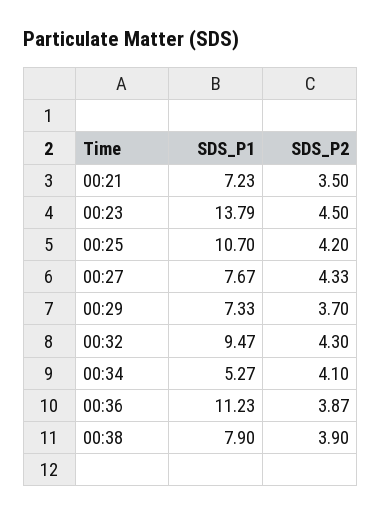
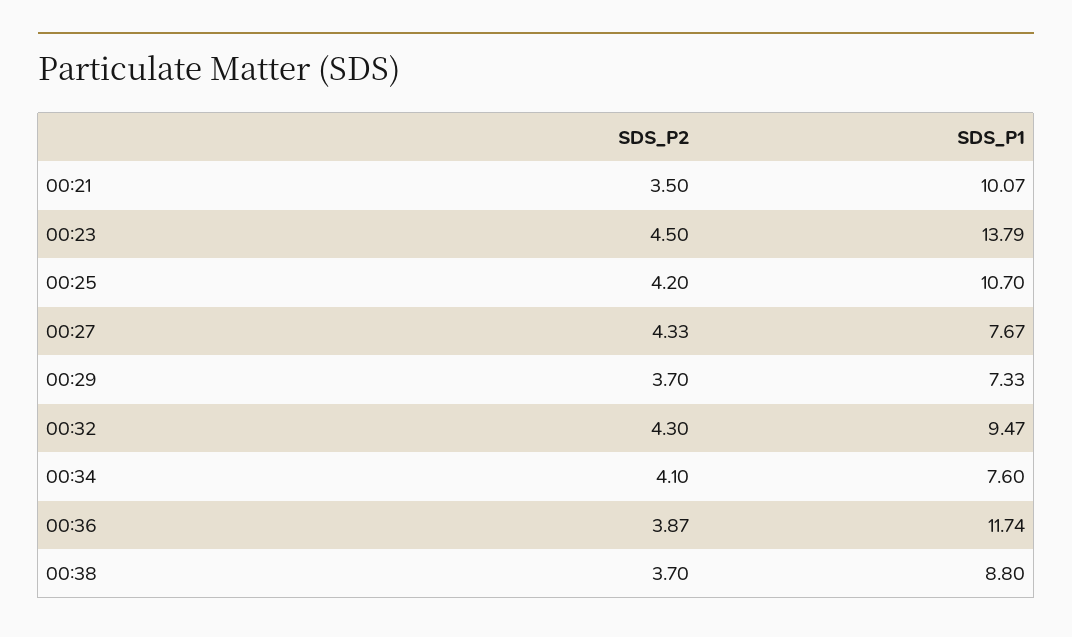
SDS_P1, 00:21: 7.23 -> 10.07
SDS_P1, 00:34: 5.27 -> 7.6
SDS_P1, 00:36: 11.23 -> 11.74
SDS_P1, 00:38: 7.9 -> 8.8
SDS_P2, 00:38: 3.9 -> 3.7

